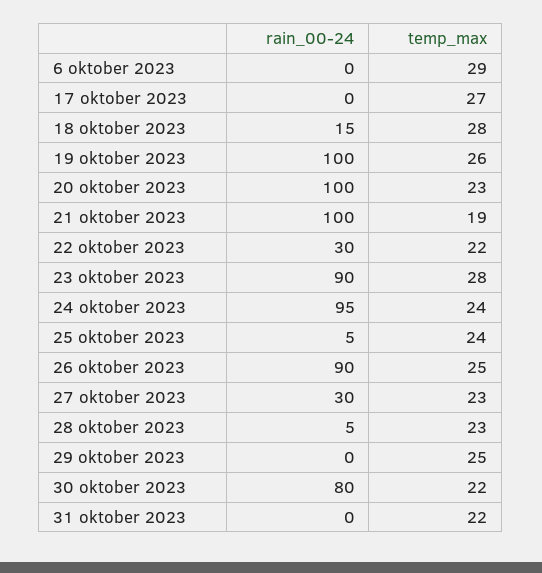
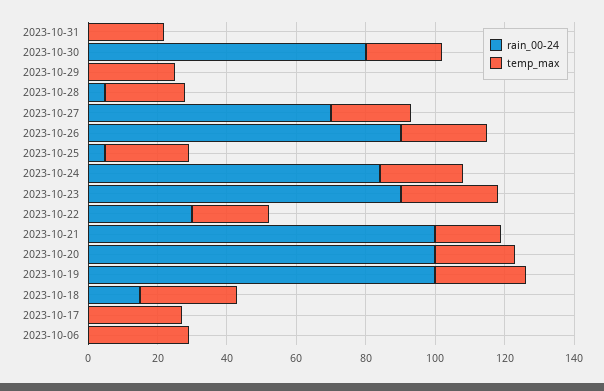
rain_00-24, 24 oktober 2023: 95 -> 85
rain_00-24, 27 oktober 2023: 30 -> 70

